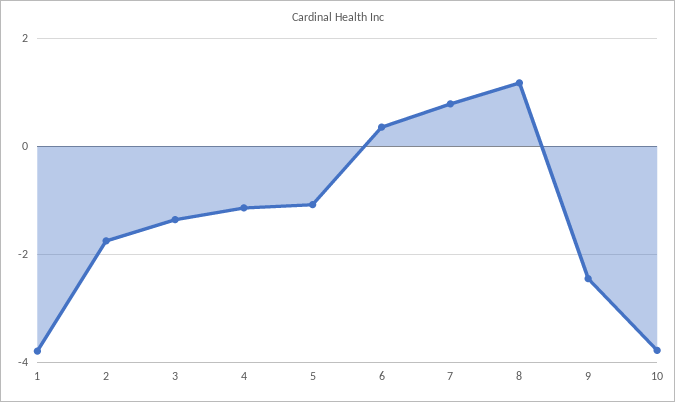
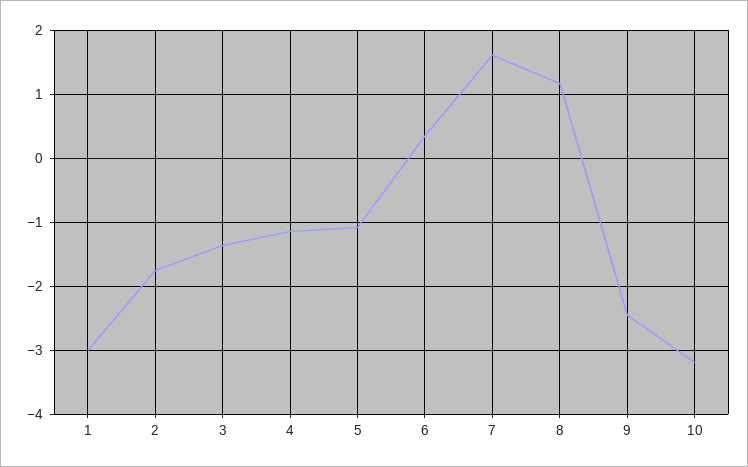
1: -3.8 -> -3
7: 0.8 -> 1.6
10: -3.8 -> -3.2

